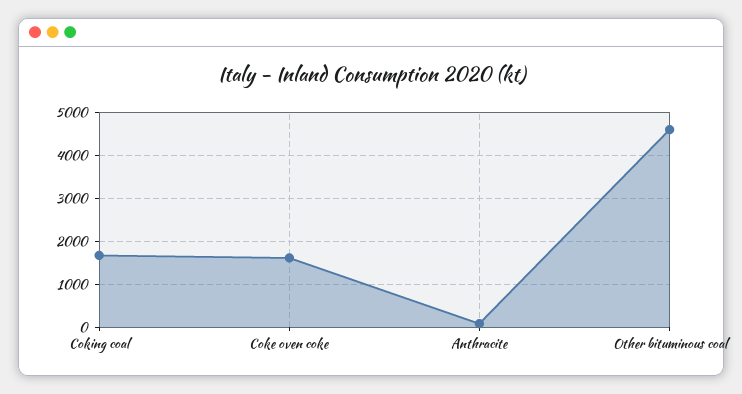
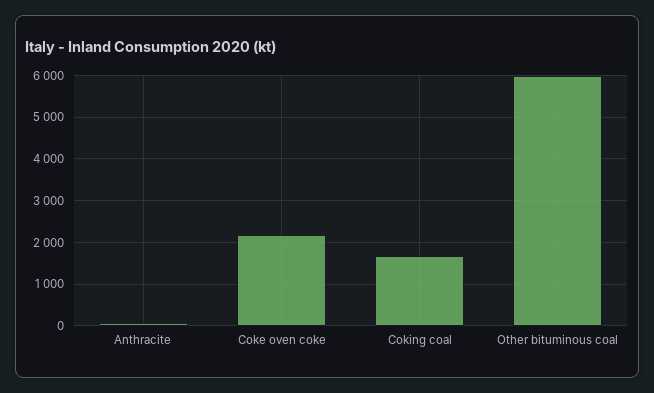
Coke oven coke: 1600 -> 2200
Other bituminous coal: 4600 -> 6000

